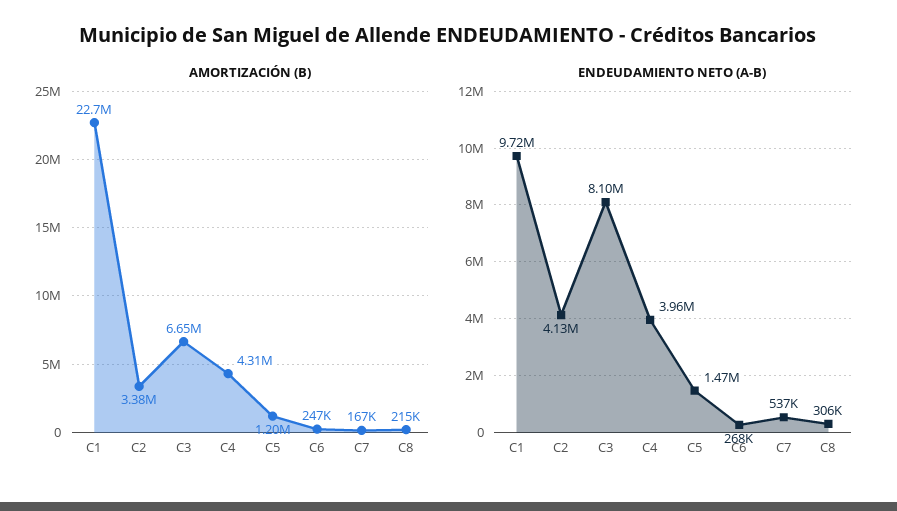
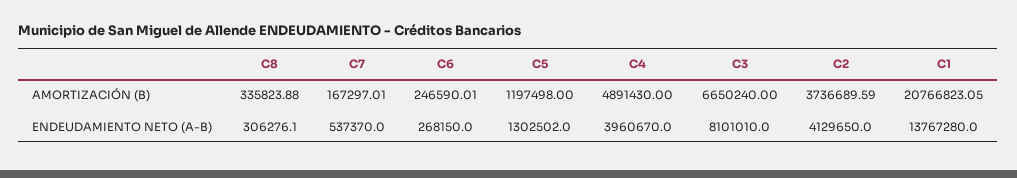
AMORTIZACIÓN (B), C1: 22700000 -> 20766823.05
AMORTIZACIÓN (B), C2: 3380000 -> 3736689.59
AMORTIZACIÓN (B), C4: 4310000 -> 4891430
AMORTIZACIÓN (B), C8: 215000 -> 335823.88
ENDEUDAMIENTO NETO (A-B), C1: 9720000 -> 13767280
ENDEUDAMIENTO NETO (A-B), C5: 1470000 -> 1302502

